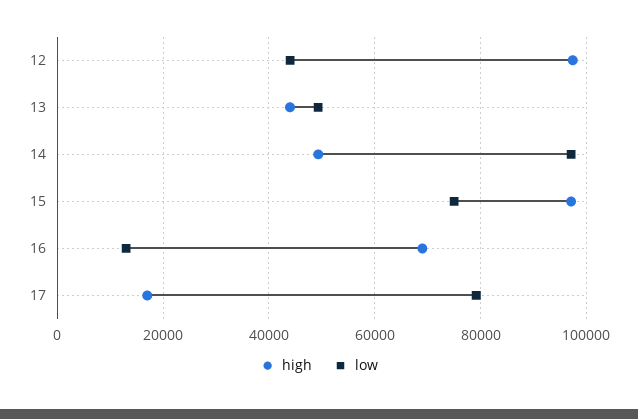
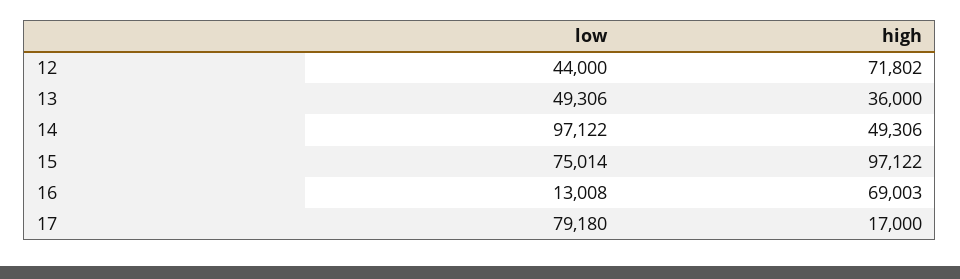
high, 12: 98000 -> 71802
high, 13: 44000 -> 36000

